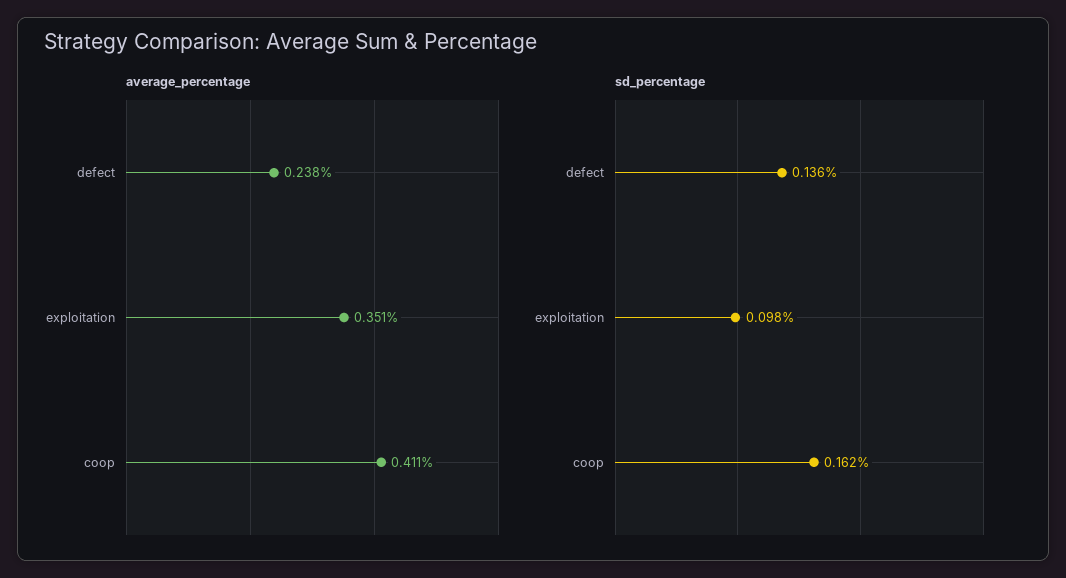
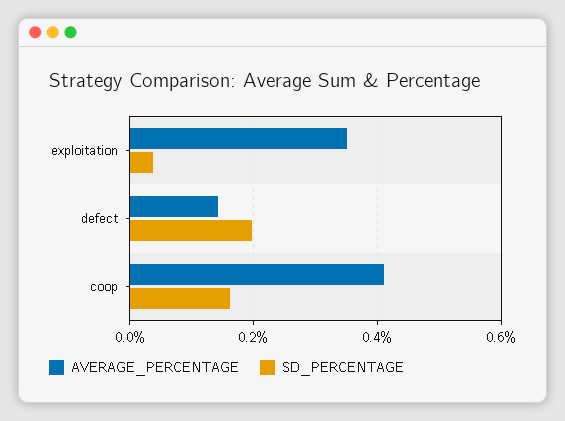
average_percentage, defect: 0.238 -> 0.14
sd_percentage, defect: 0.136 -> 0.2
sd_percentage, exploitation: 0.098 -> 0.04

